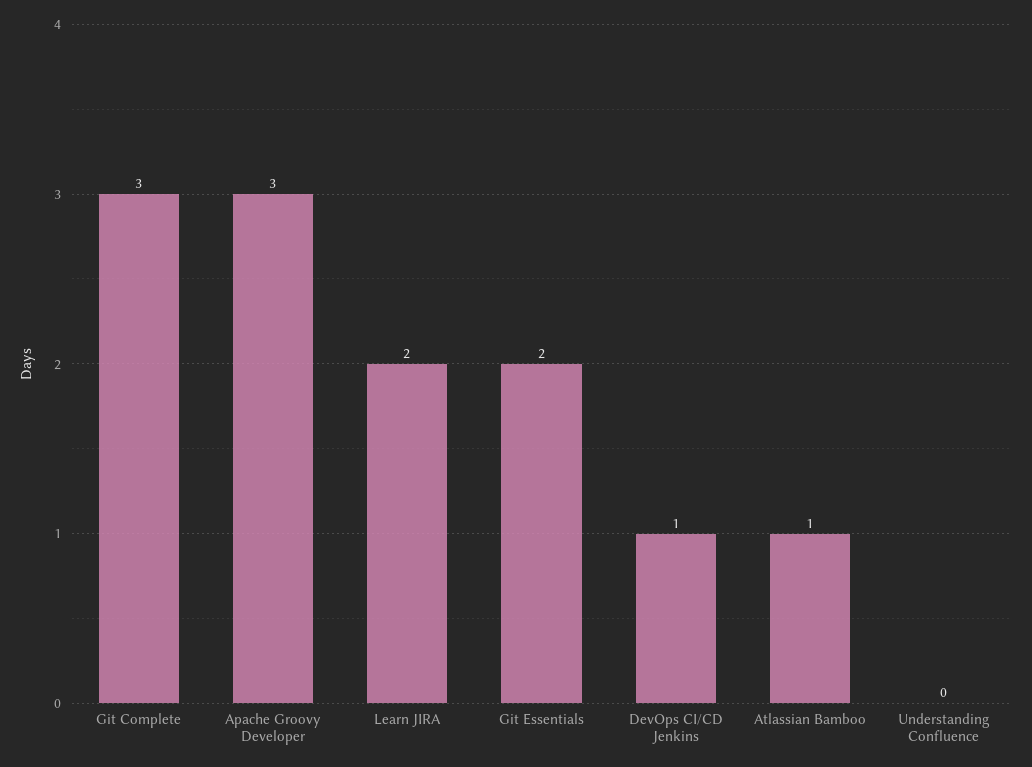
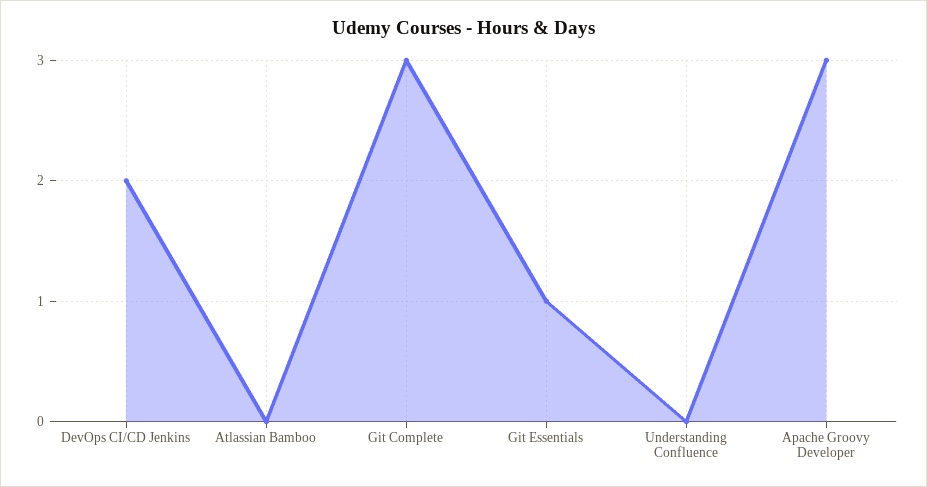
Learn JIRA: 2 -> none
Git Essentials: 2 -> 1
DevOps CI/CD Jenkins: 1 -> 2
Atlassian Bamboo: 1 -> 0

